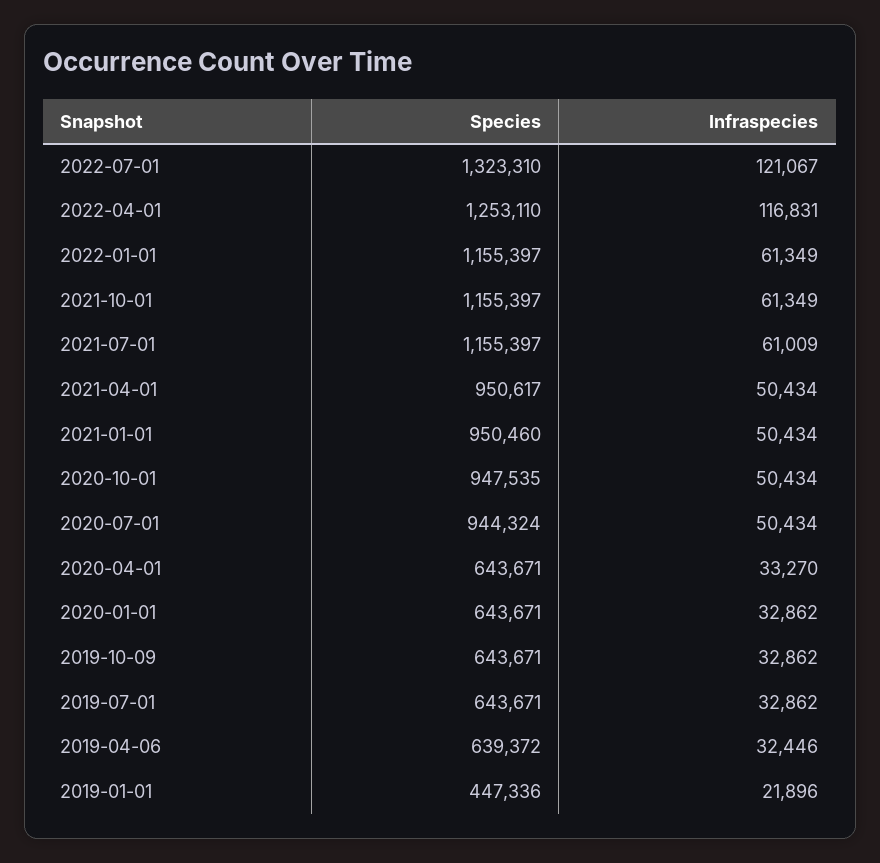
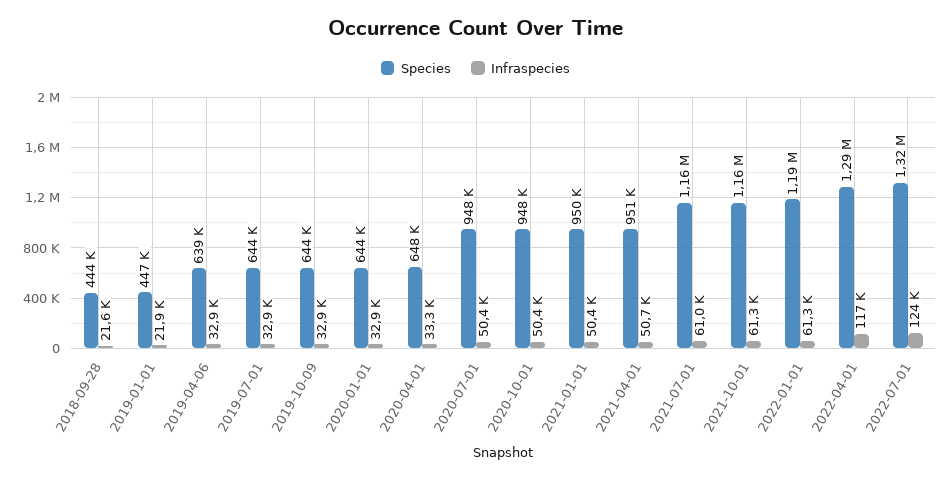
Infraspecies, 2022-07-01: 121067 -> 124000
Species, 2022-04-01: 1253110 -> 1290000
Species, 2022-01-01: 1155397 -> 1190000
Infraspecies, 2021-04-01: 50434 -> 50700
Species, 2020-07-01: 944324 -> 948000
Species, 2020-04-01: 643671 -> 648000
Infraspecies, 2019-04-06: 32446 -> 32900
Species, 2018-09-28: none -> 444000
Infraspecies, 2018-09-28: none -> 21600

